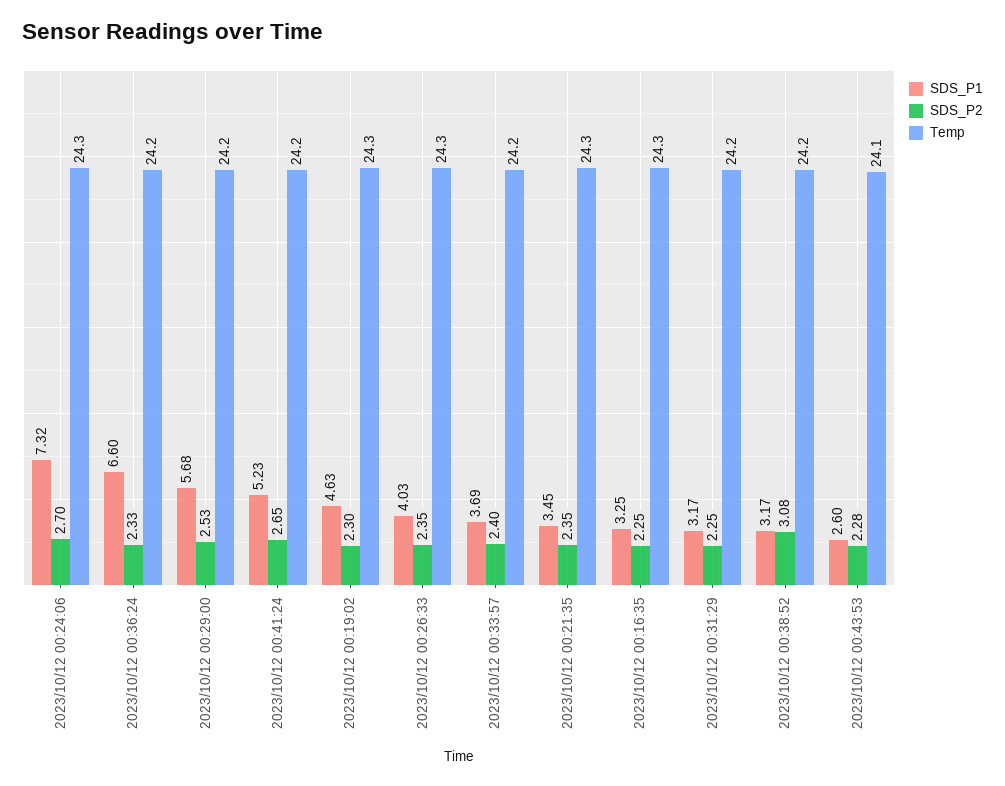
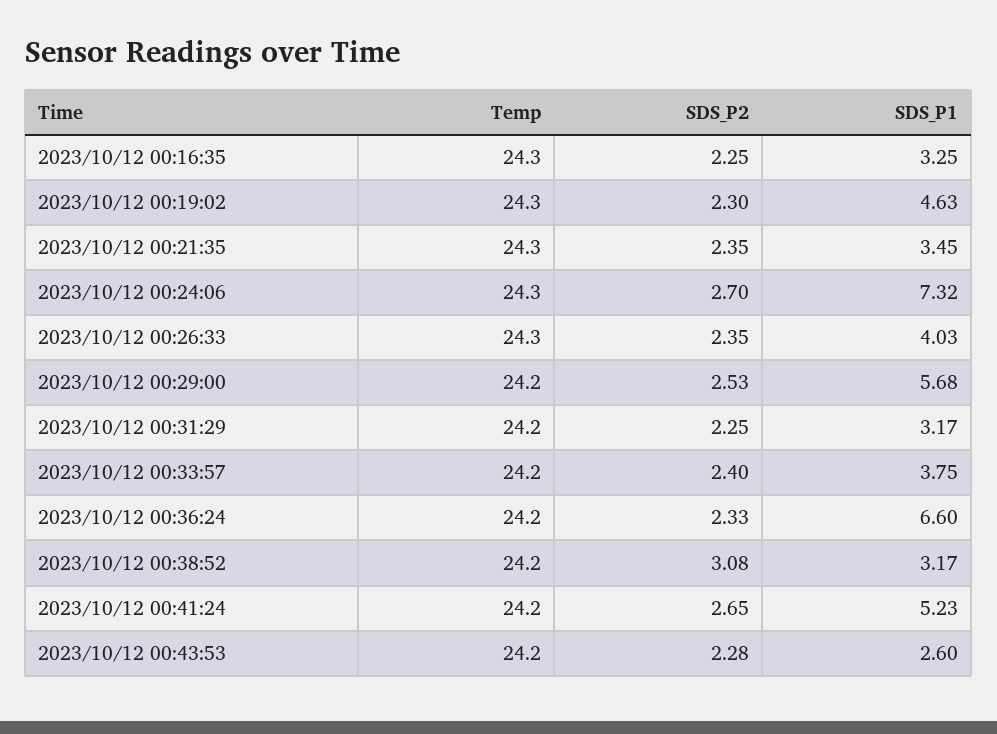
SDS_P1, 2023/10/12 00:33:57: 3.69 -> 3.75
Temp, 2023/10/12 00:43:53: 24.1 -> 24.2

